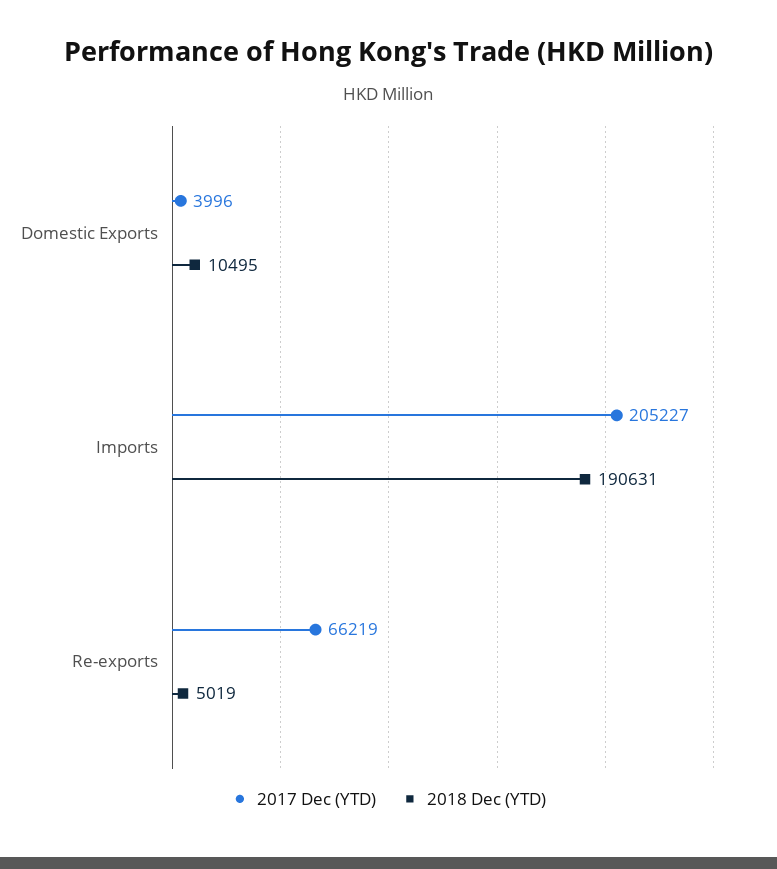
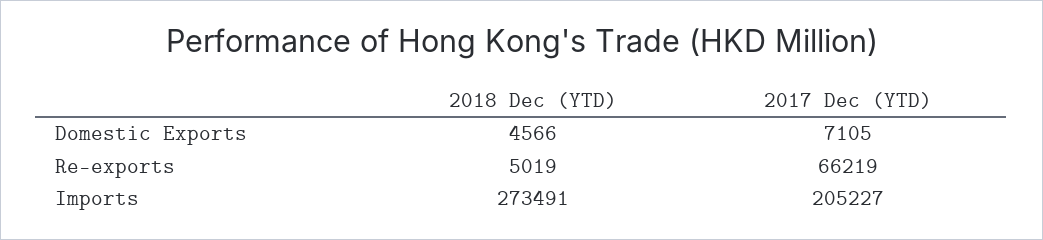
2017 Dec (YTD), Domestic Exports: 3996 -> 7105
2018 Dec (YTD), Domestic Exports: 10495 -> 4566
2018 Dec (YTD), Imports: 190631 -> 273491

